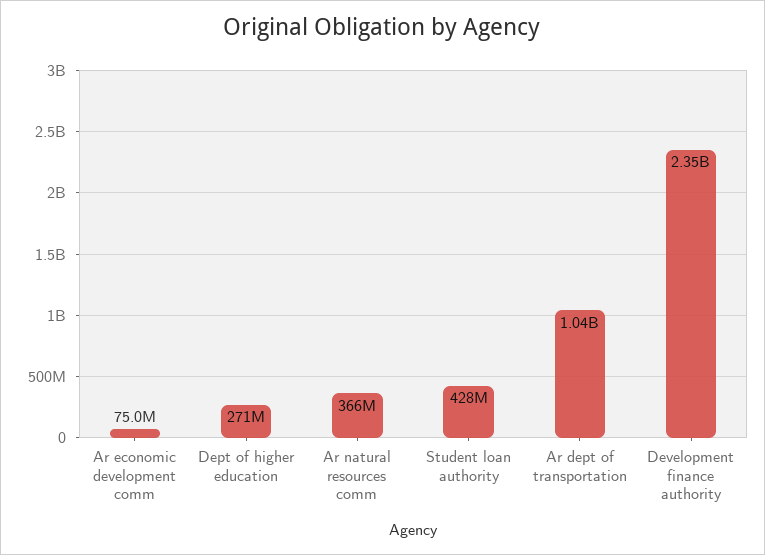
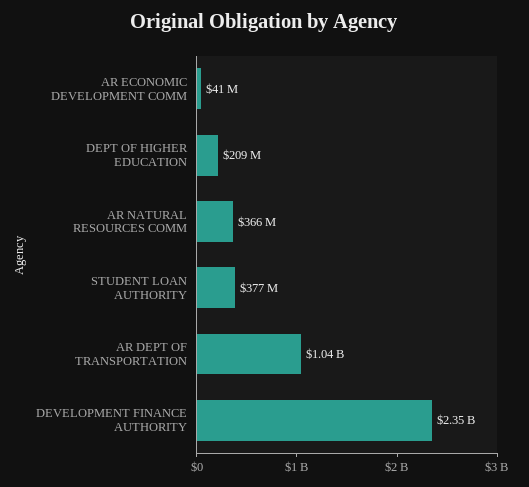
Ar economic development comm: 75000000 -> 41000000
Dept of higher education: 271000000 -> 209000000
Student loan authority: 428000000 -> 377000000

